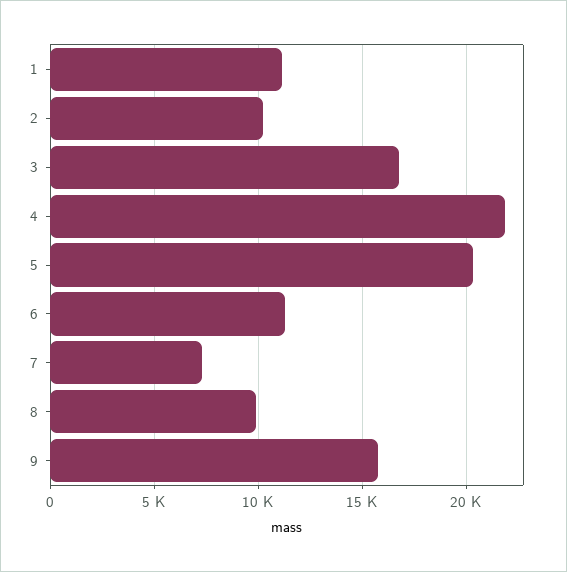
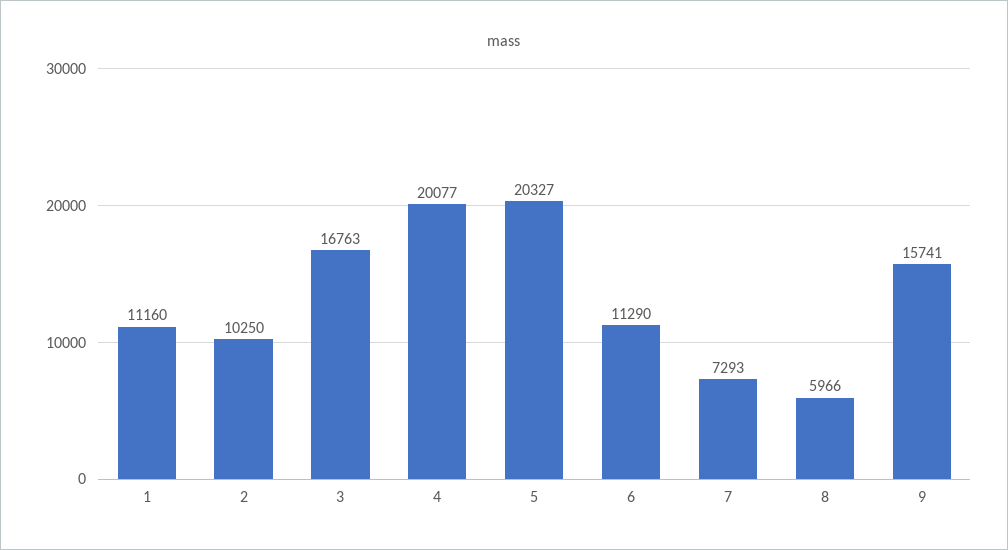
4: 22000 -> 20077
8: 10000 -> 5966

